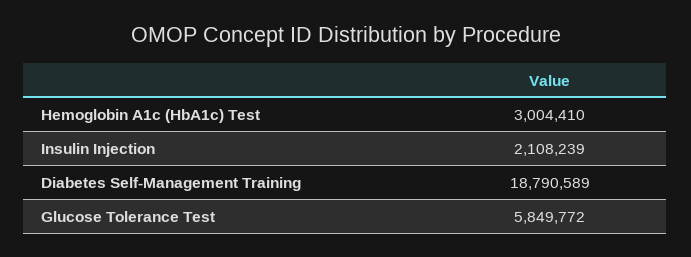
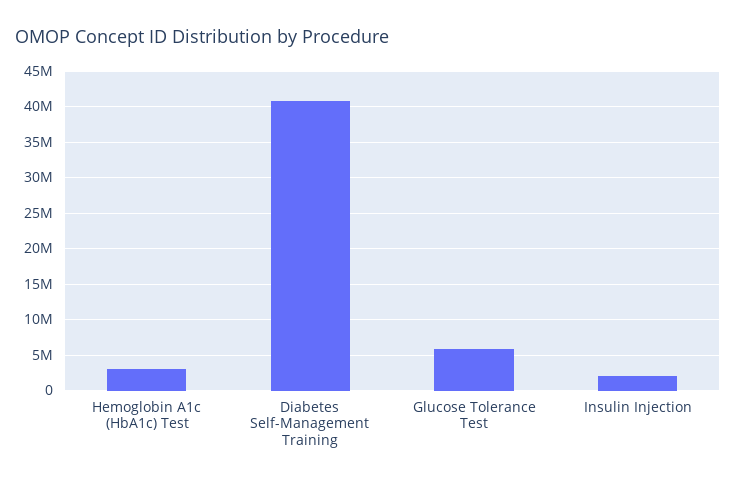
Diabetes Self-Management Training: 18790589 -> 41000000

